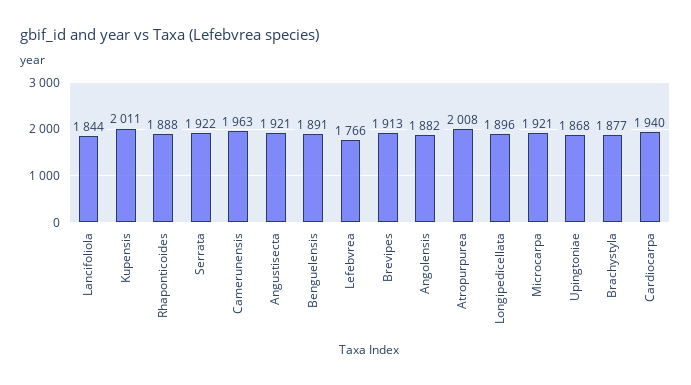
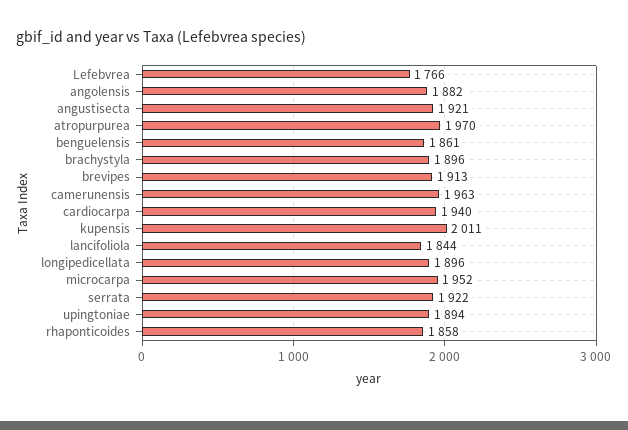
Rhaponticoides: 1888 -> 1858
Benguelensis: 1891 -> 1861
Atropurpurea: 2008 -> 1970
Microcarpa: 1921 -> 1952
Upingtoniae: 1868 -> 1894
Brachystyla: 1877 -> 1896

